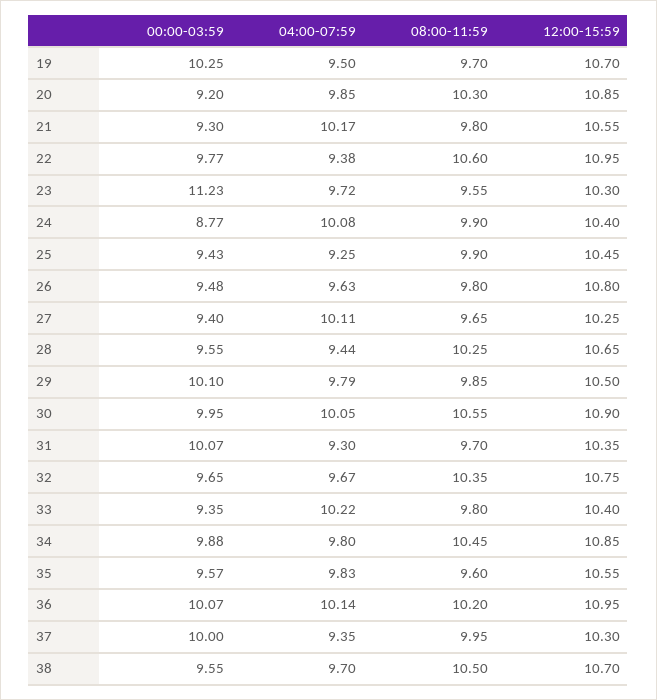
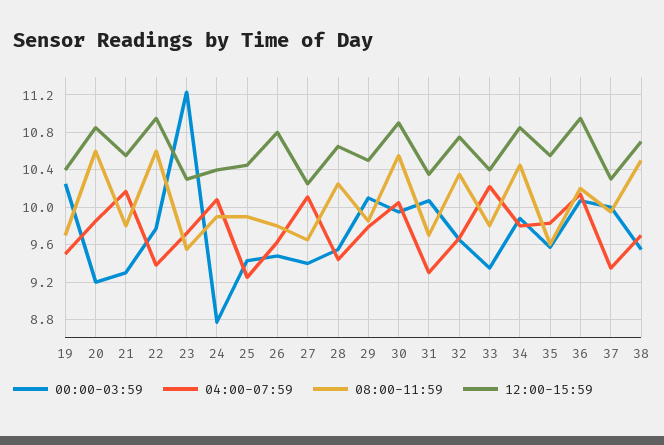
12:00-15:59, 19: 10.7 -> 10.4
08:00-11:59, 20: 10.3 -> 10.6

